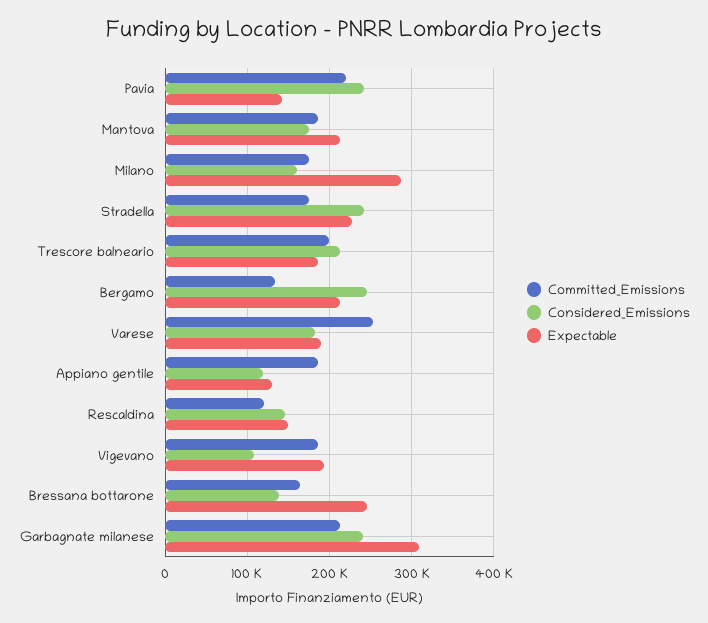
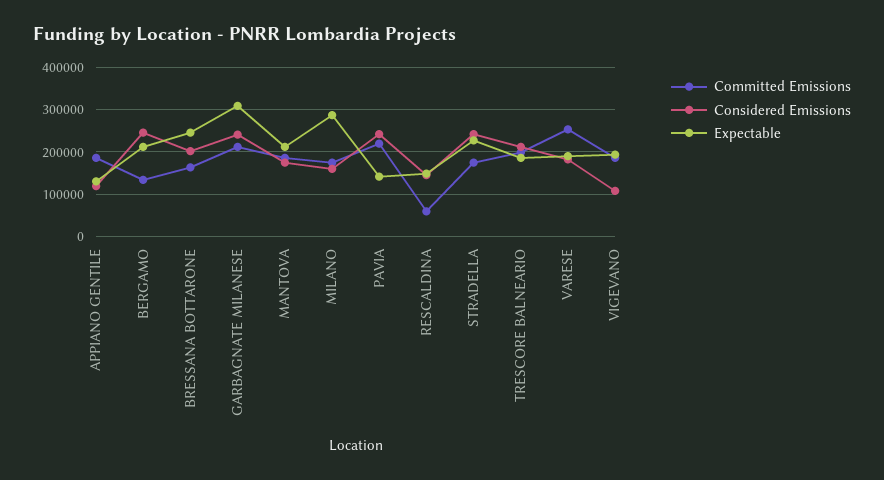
Committed_Emissions, Rescaldina: 120000 -> 60000
Considered_Emissions, Bressana bottarone: 140000 -> 200000

